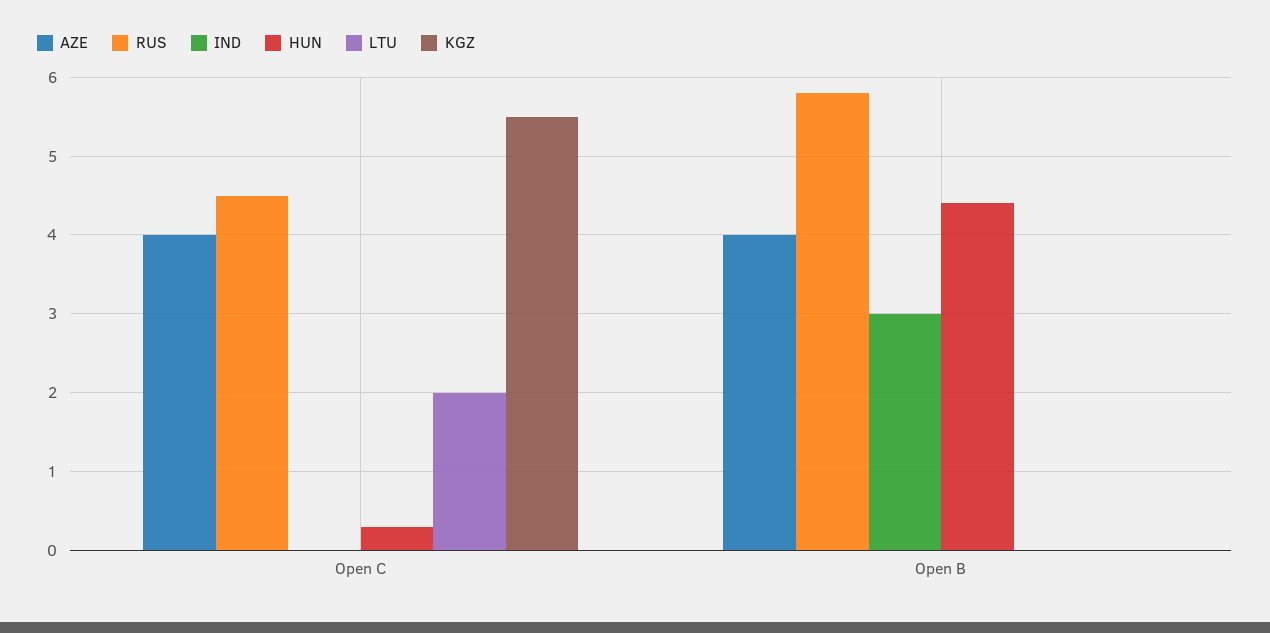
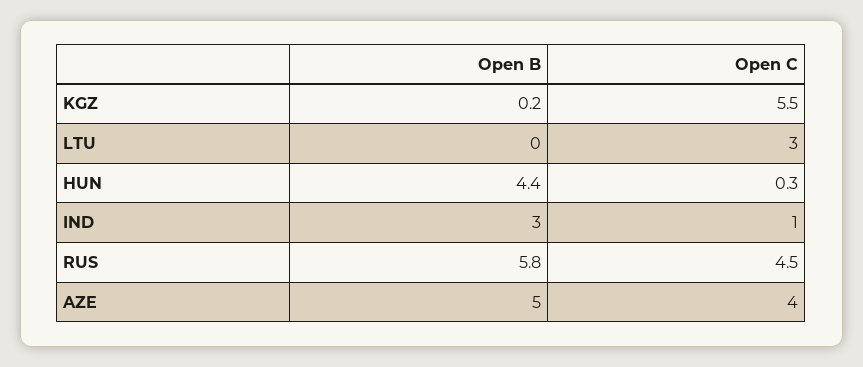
IND, Open C: 0 -> 1
LTU, Open C: 2 -> 3
AZE, Open B: 4 -> 5
KGZ, Open B: 0 -> 0.2

